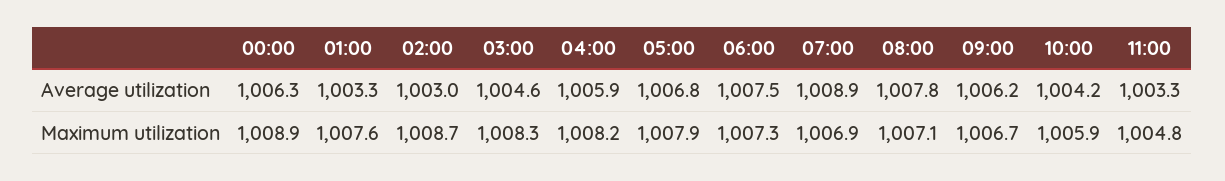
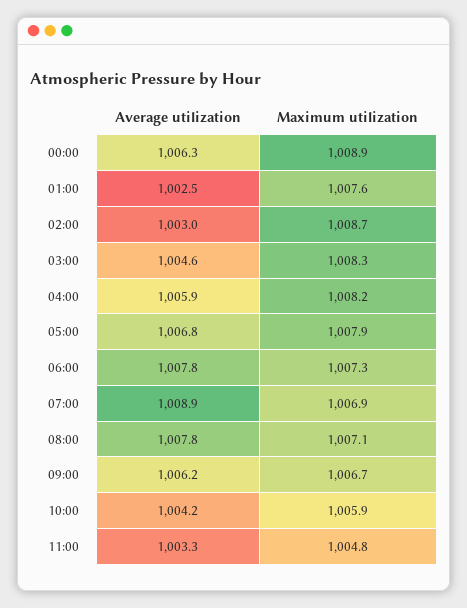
01:00, Average utilization: 1003.3 -> 1002.5
06:00, Average utilization: 1007.5 -> 1007.8

